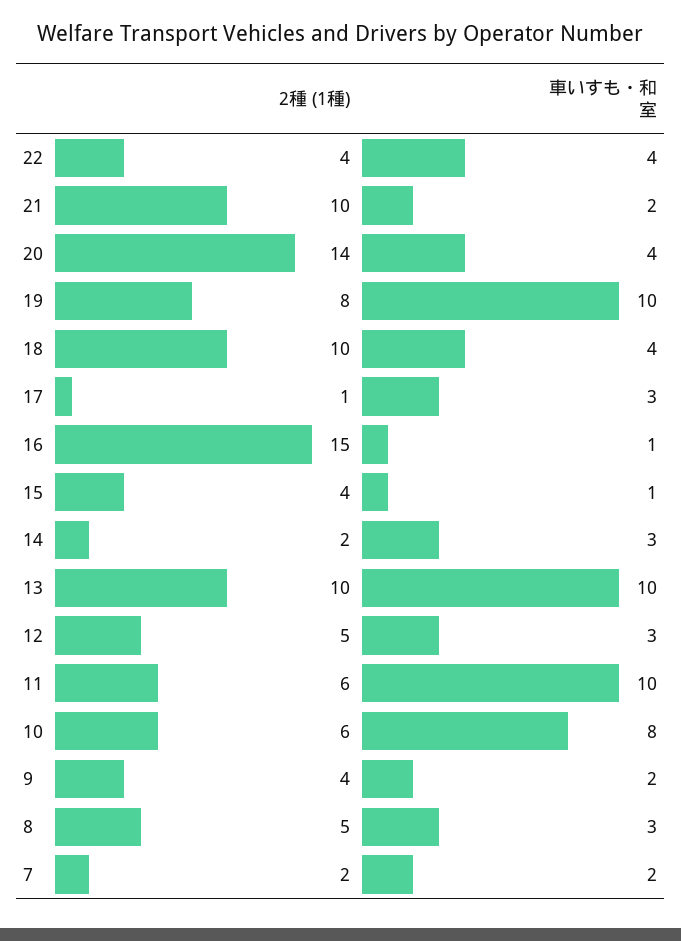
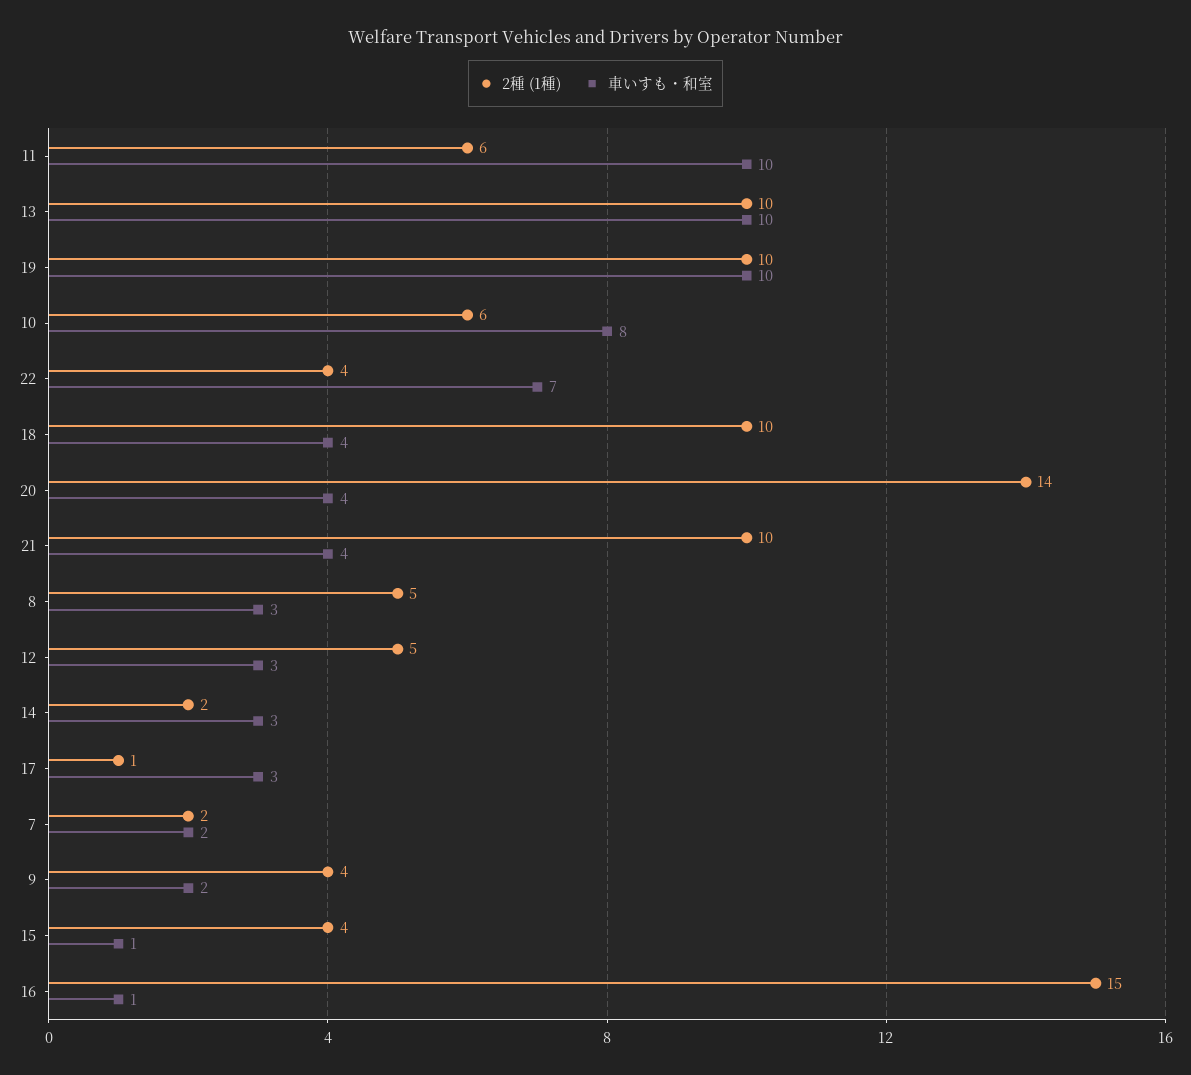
車いすも・和室, 22: 4 -> 7
車いすも・和室, 21: 2 -> 4
2種 (1種), 19: 8 -> 10

